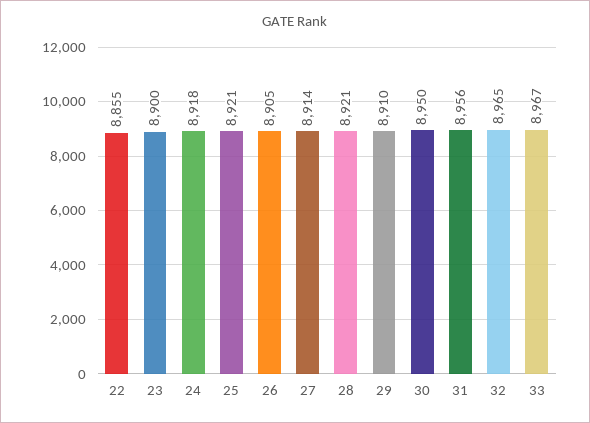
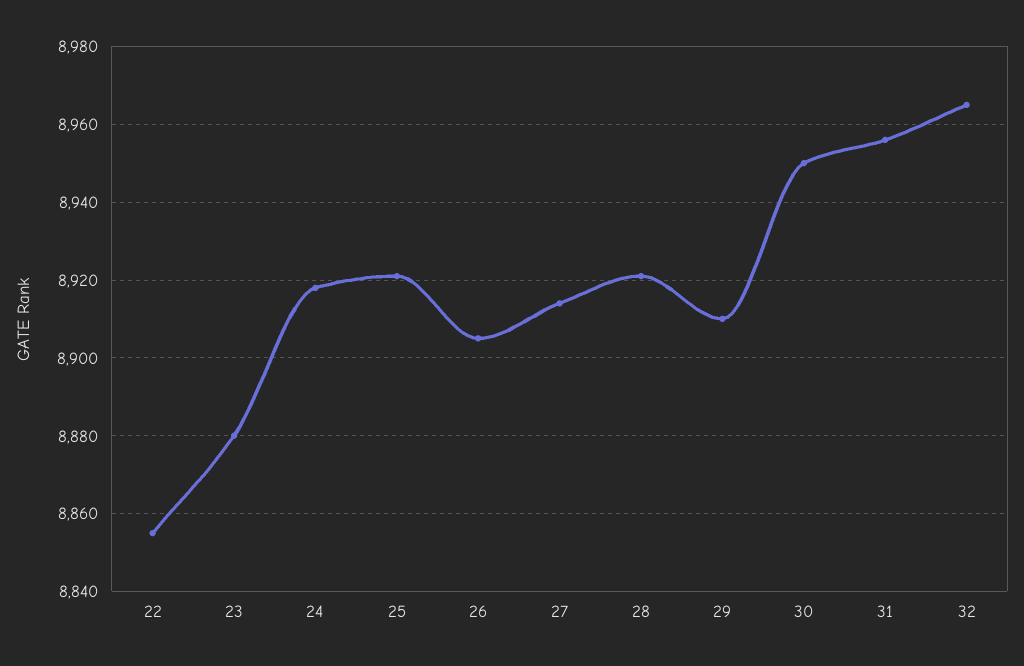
23: 8900 -> 8880
33: 8967 -> none

